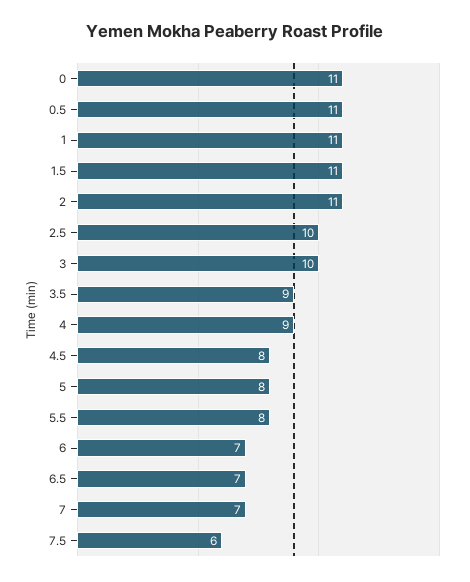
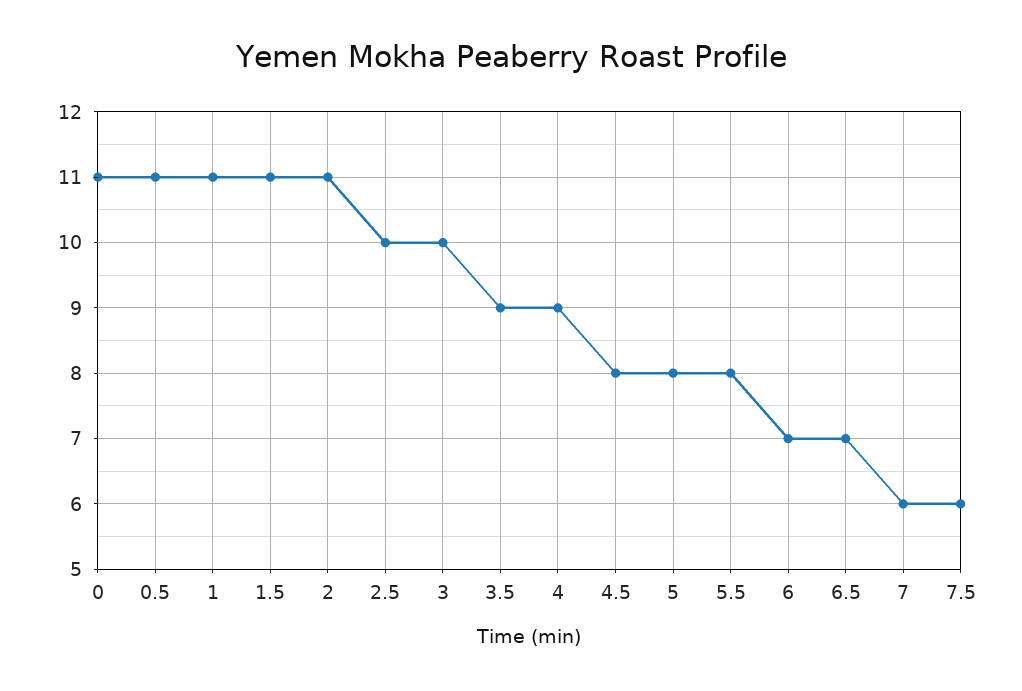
7: 7 -> 6

